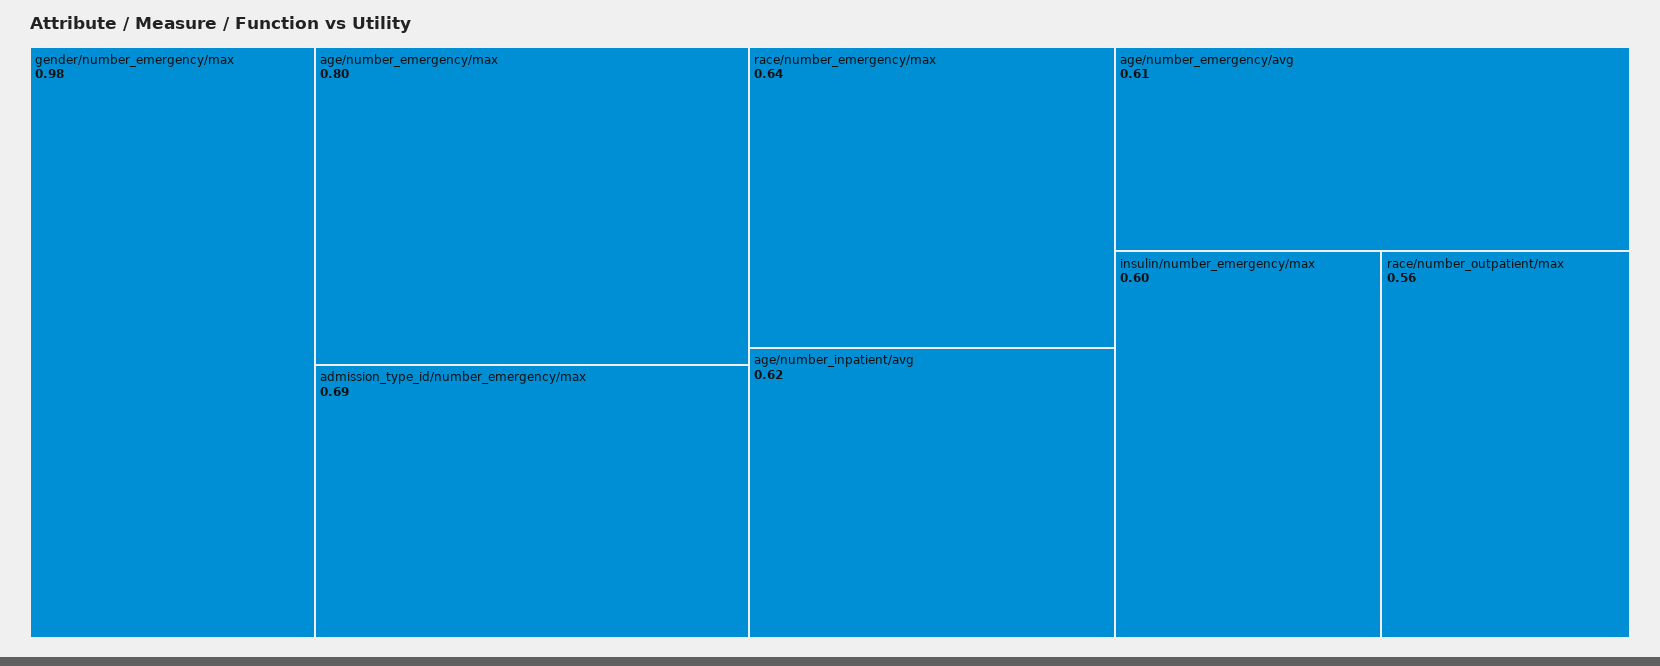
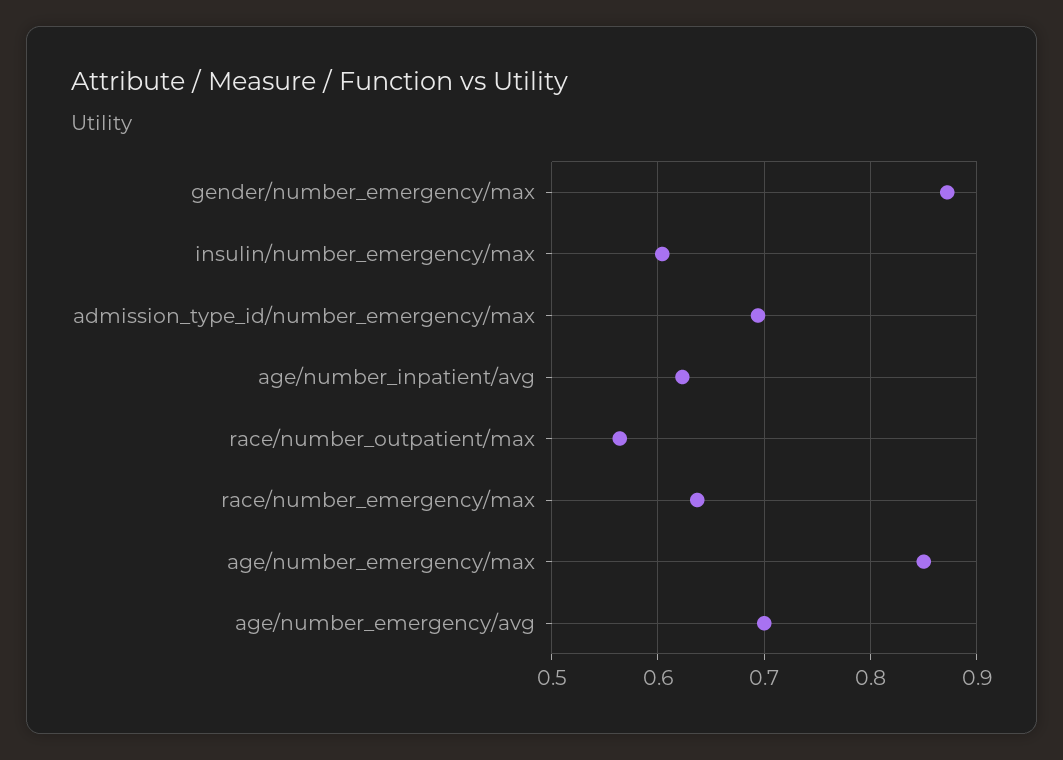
gender/number_emergency/max: 0.98 -> 0.87
age/number_emergency/max: 0.8 -> 0.85
age/number_emergency/avg: 0.61 -> 0.7

